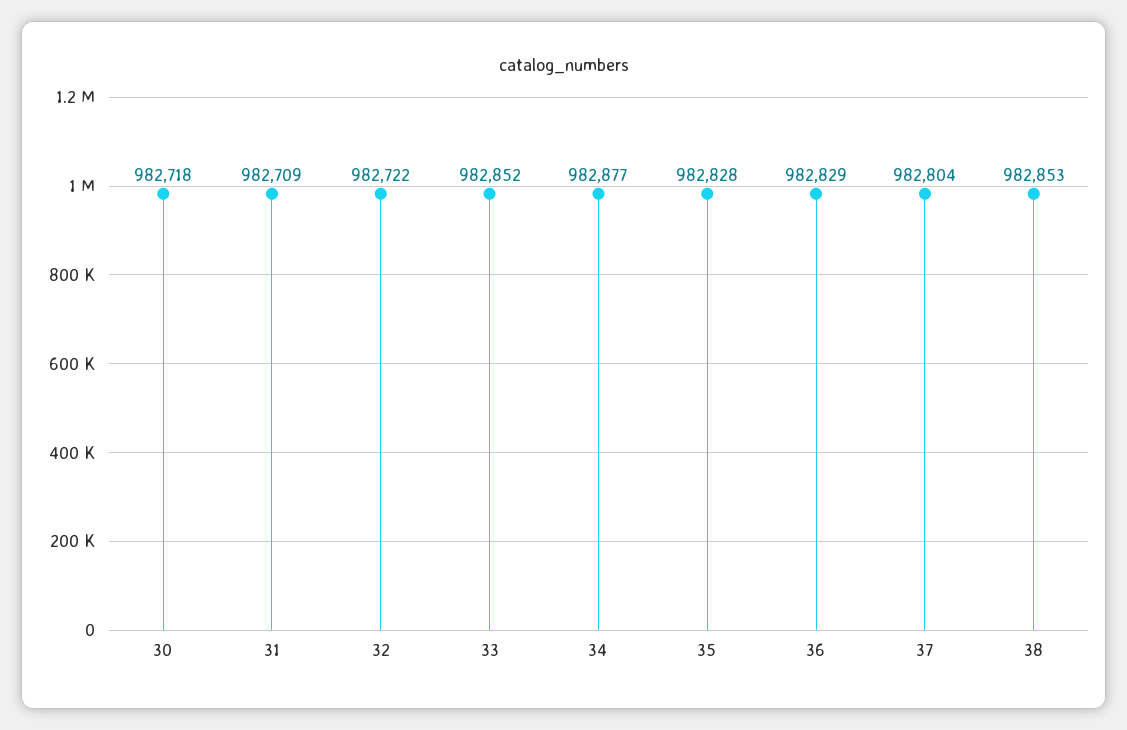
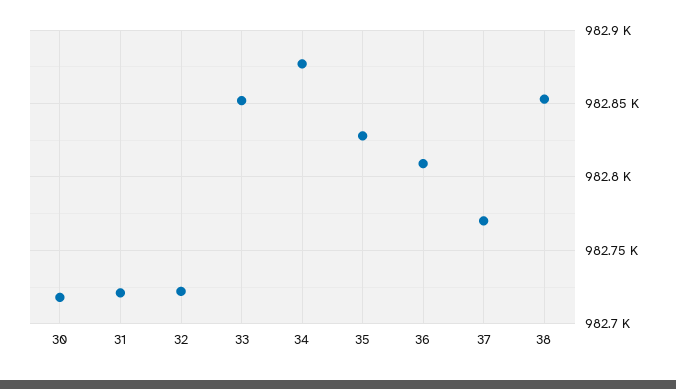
31: 982709 -> 982720
36: 982829 -> 982810
37: 982804 -> 982770

